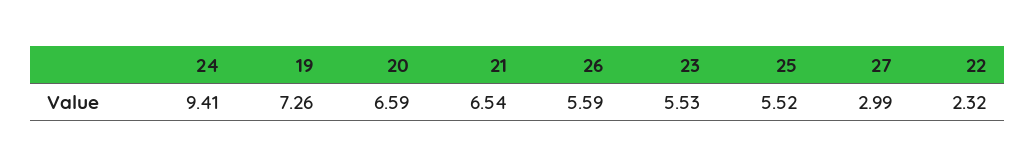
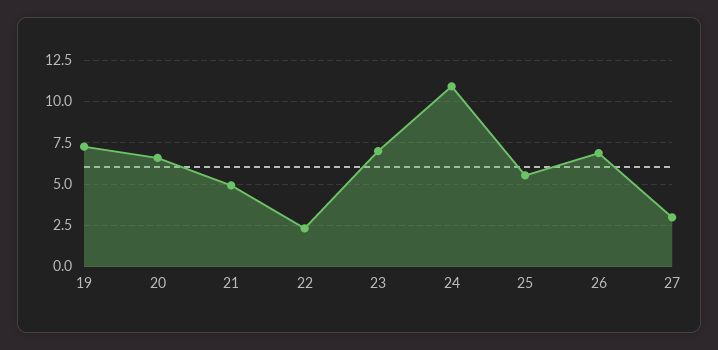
24: 9.41 -> 11
21: 6.54 -> 5
26: 5.59 -> 7
23: 5.53 -> 7

